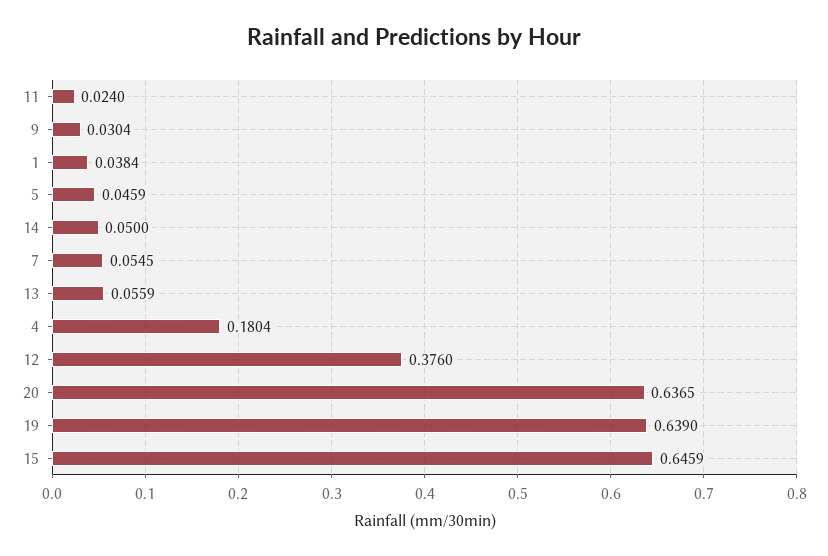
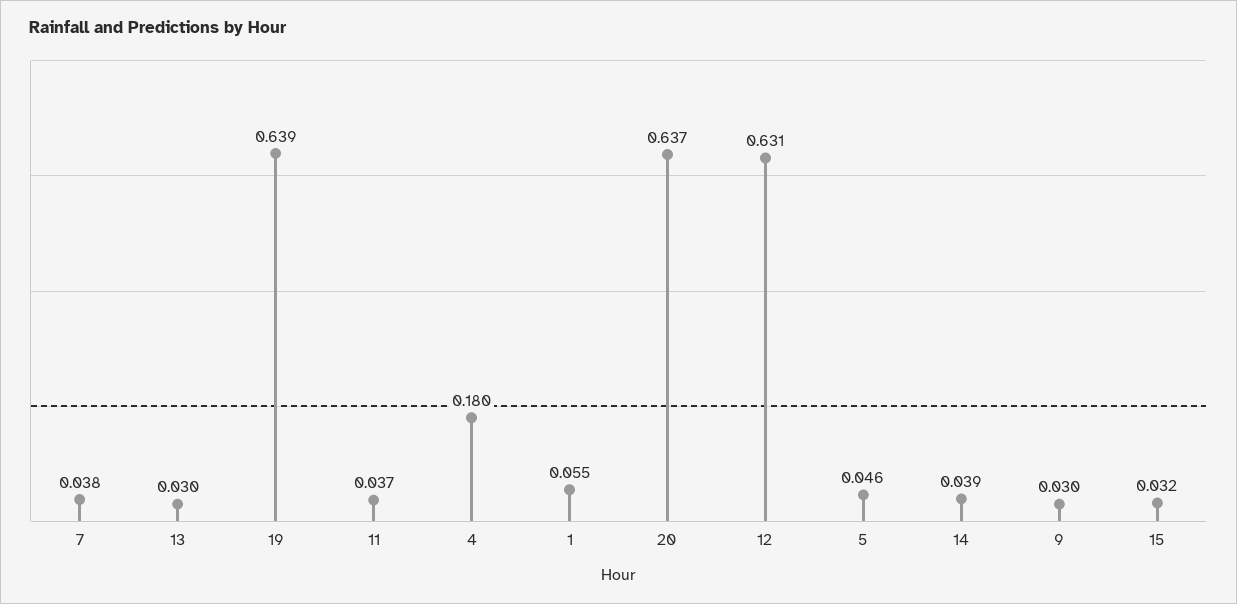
11: 0.024 -> 0.037
1: 0.0384 -> 0.055
14: 0.05 -> 0.039
7: 0.0545 -> 0.038
13: 0.0559 -> 0.03
12: 0.376 -> 0.631
15: 0.6459 -> 0.032

